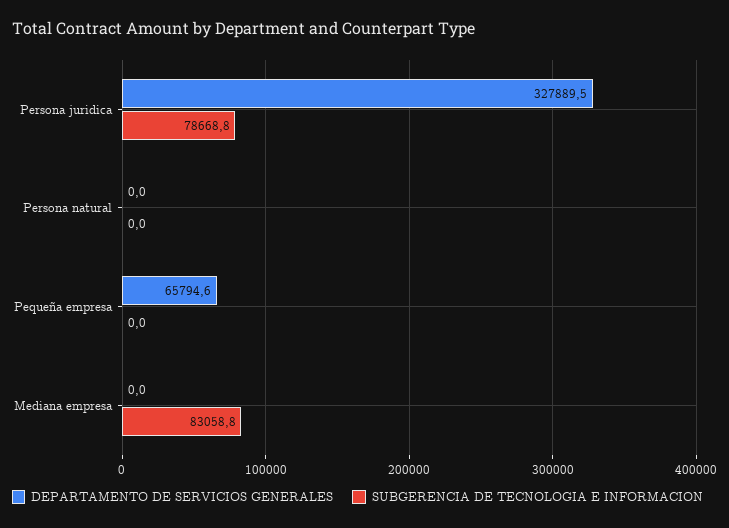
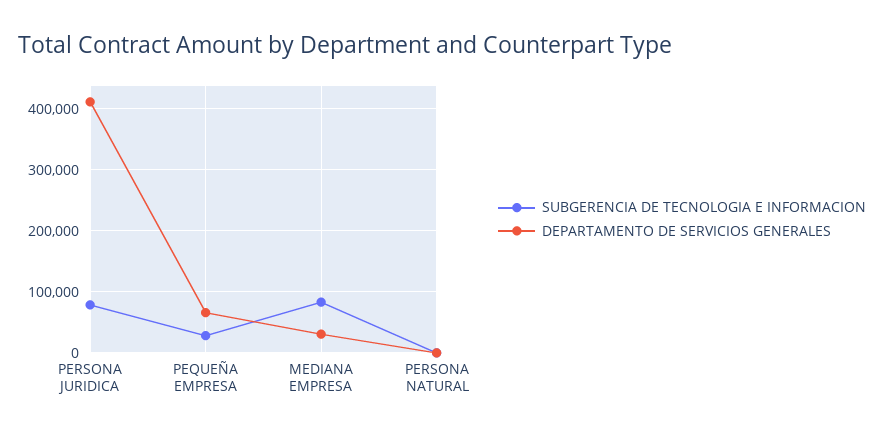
DEPARTAMENTO DE SERVICIOS GENERALES, Persona juridica: 327889.5 -> 410000
SUBGERENCIA DE TECNOLOGIA E INFORMACION, Pequeña empresa: 0 -> 30000
DEPARTAMENTO DE SERVICIOS GENERALES, Mediana empresa: 0 -> 30000

